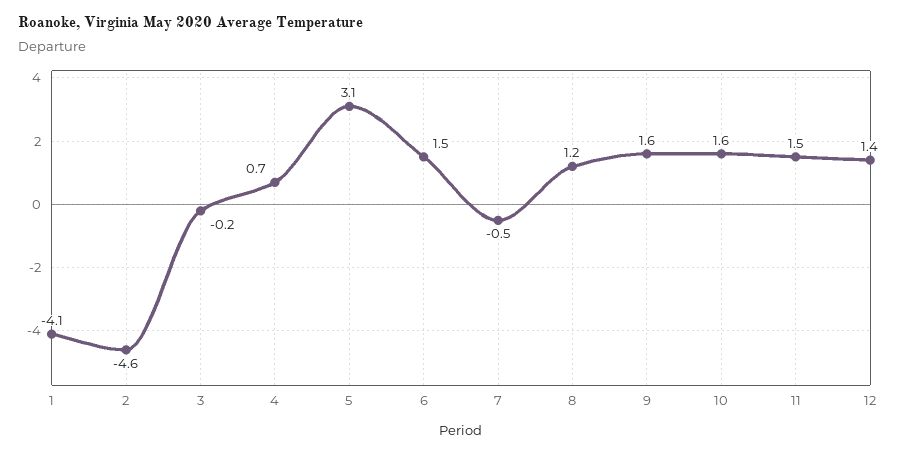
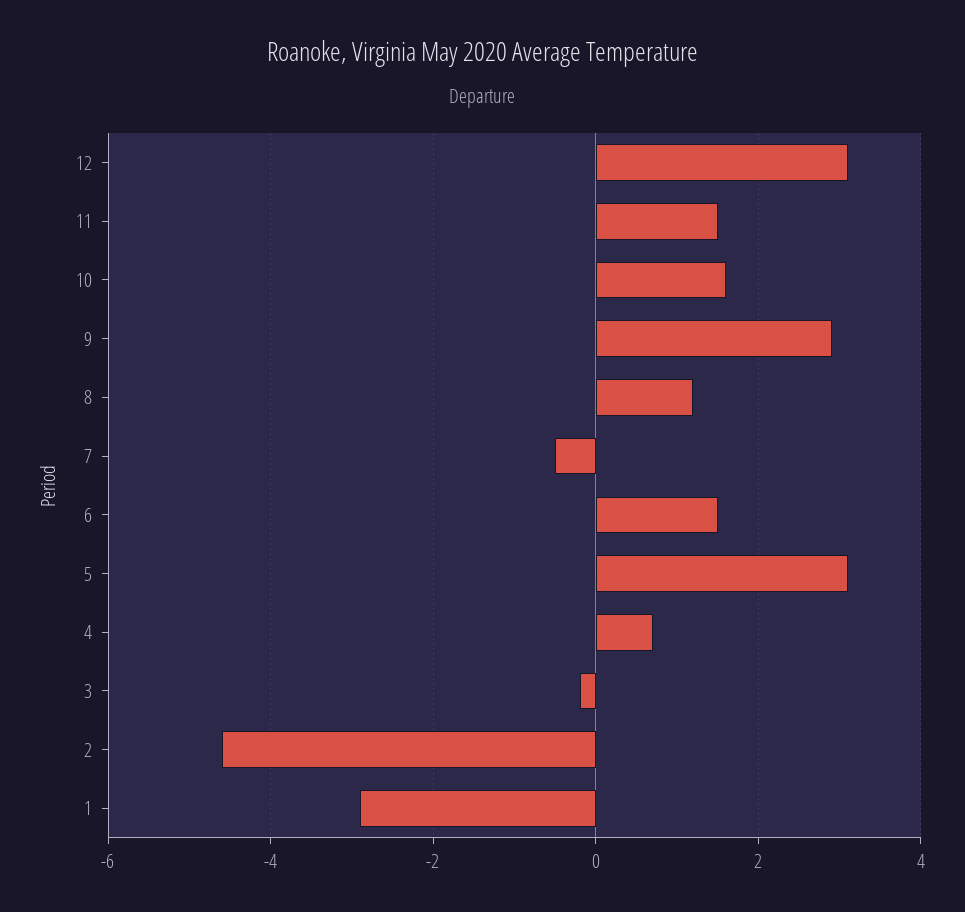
1: -4.1 -> -3
9: 1.6 -> 3
12: 1.4 -> 3

